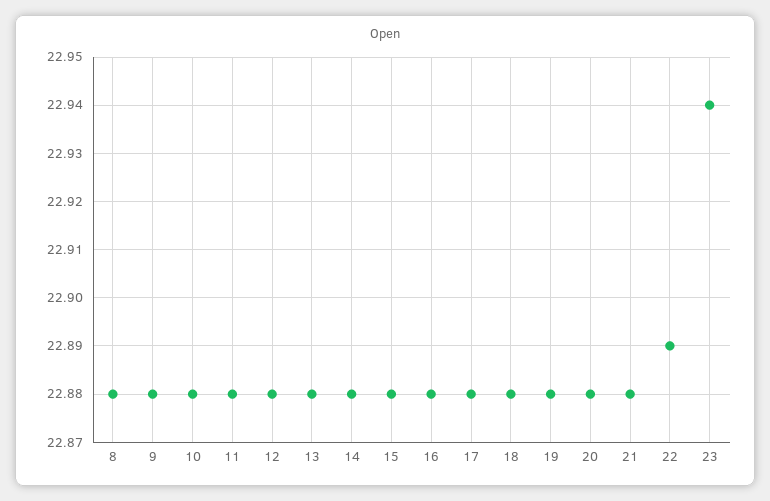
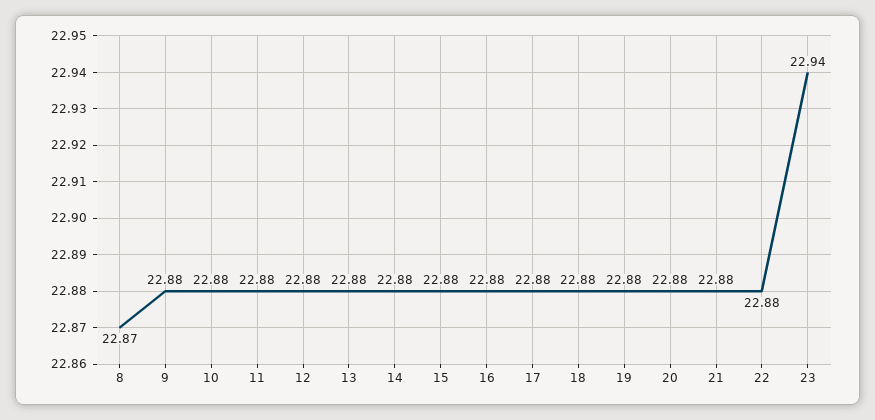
8: 22.88 -> 22.87
22: 22.89 -> 22.88

